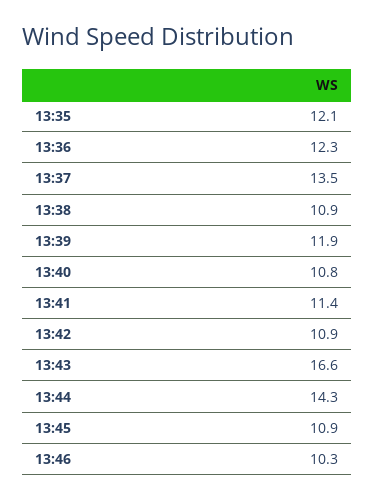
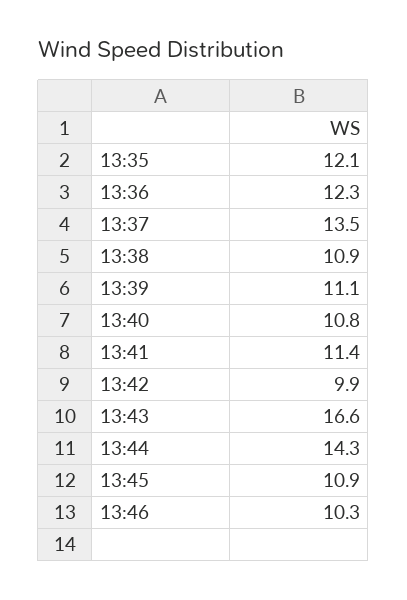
13:39: 11.9 -> 11.1
13:42: 10.9 -> 9.9

